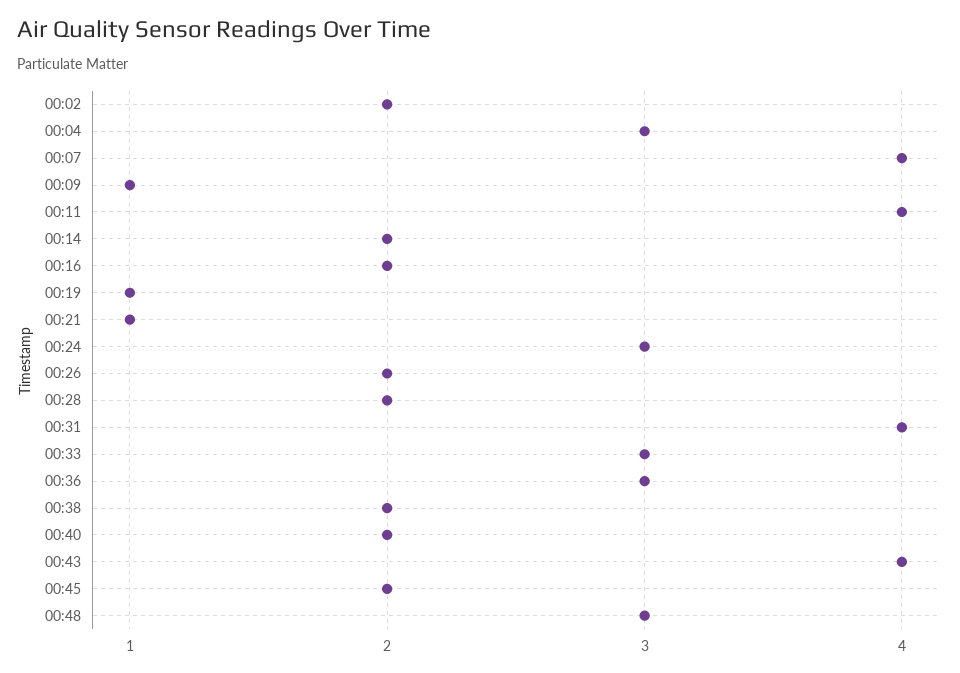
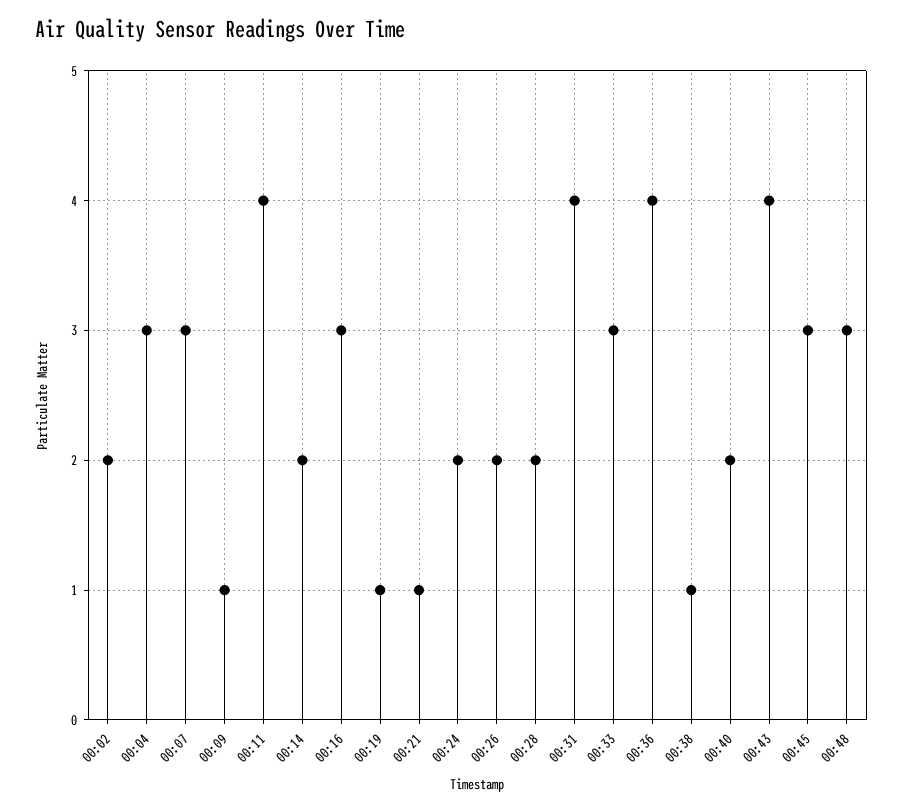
00:07: 4 -> 3
00:16: 2 -> 3
00:24: 3 -> 2
00:36: 3 -> 4
00:38: 2 -> 1
00:45: 2 -> 3

